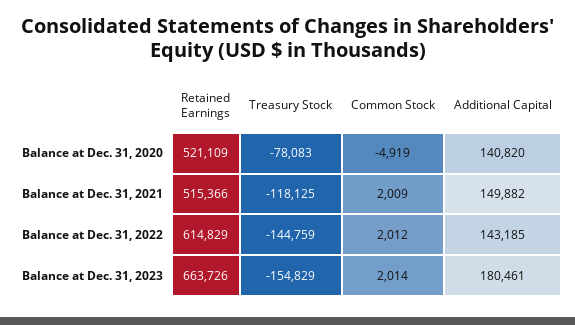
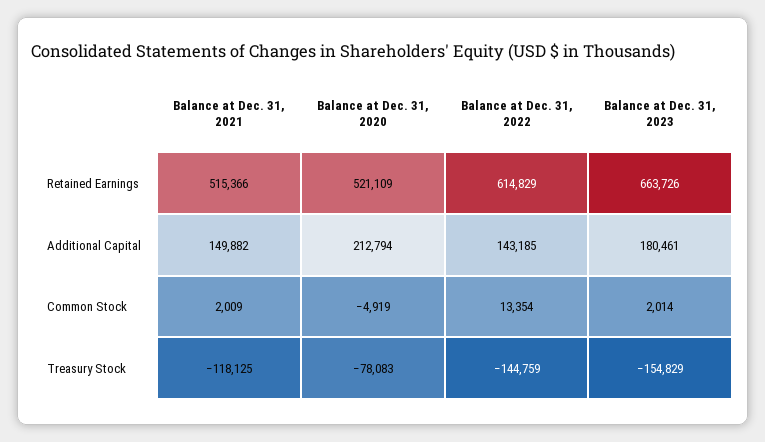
Additional Capital, Balance at Dec. 31, 2020: 140820 -> 212794
Common Stock, Balance at Dec. 31, 2022: 2012 -> 13354

